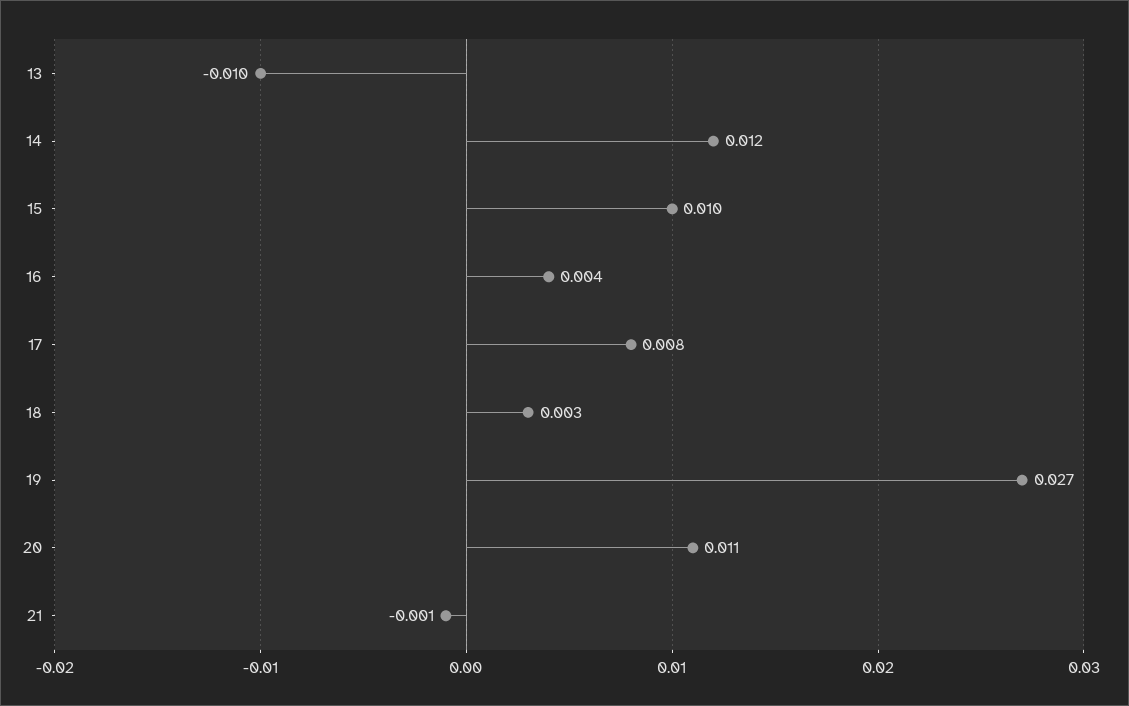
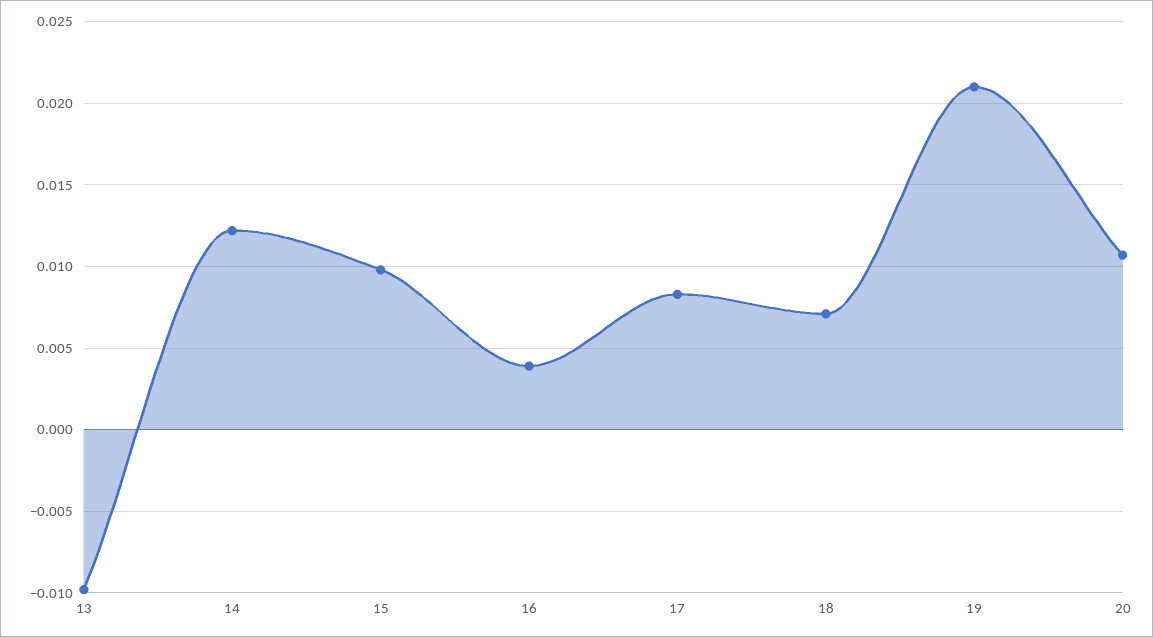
18: 0.003 -> 0.007
19: 0.027 -> 0.021
21: -0.001 -> none

